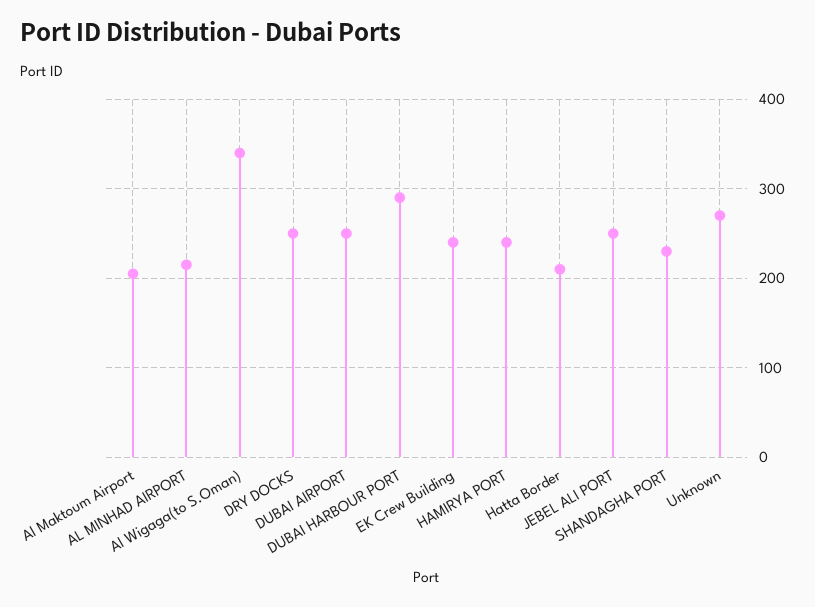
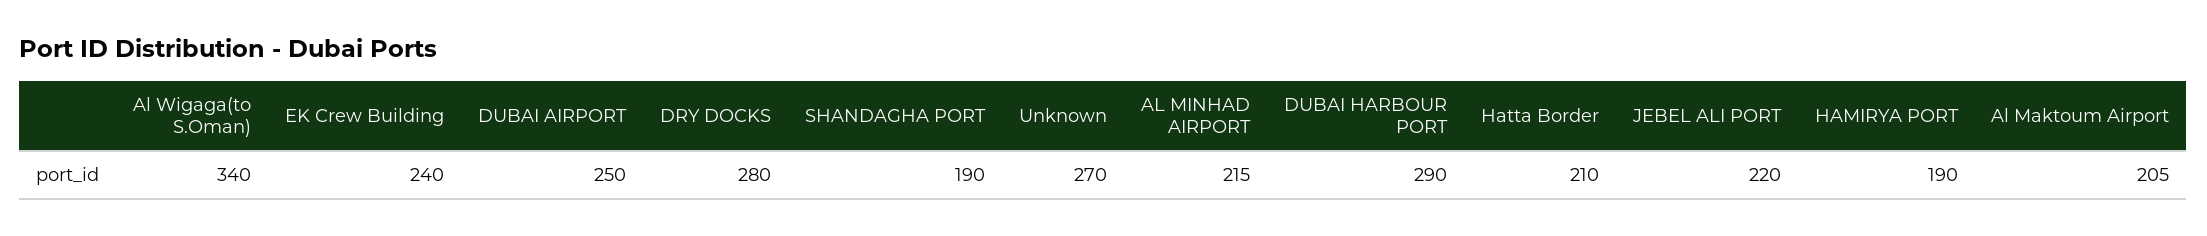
DRY DOCKS: 250 -> 280
HAMIRYA PORT: 240 -> 190
JEBEL ALI PORT: 250 -> 220
SHANDAGHA PORT: 230 -> 190

